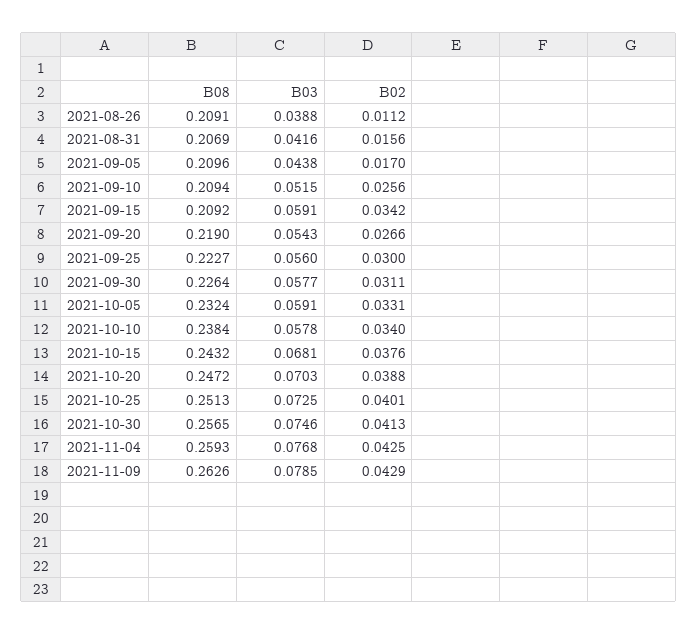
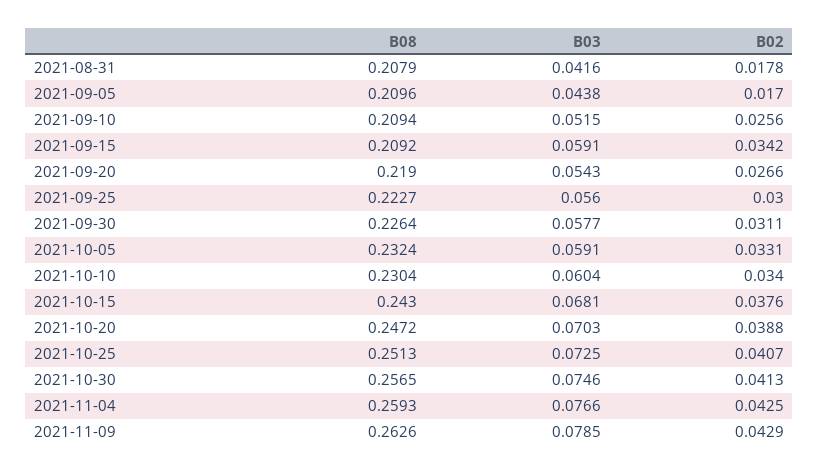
B08, 2021-08-26: 0.2091 -> none
B03, 2021-08-26: 0.0388 -> none
B02, 2021-08-26: 0.0112 -> none
B08, 2021-08-31: 0.2069 -> 0.2079
B02, 2021-08-31: 0.0156 -> 0.0178
B08, 2021-10-10: 0.2384 -> 0.2304
B03, 2021-10-10: 0.0578 -> 0.0604
B08, 2021-10-15: 0.2432 -> 0.243
B02, 2021-10-25: 0.0401 -> 0.0407
B03, 2021-11-04: 0.0768 -> 0.0766

